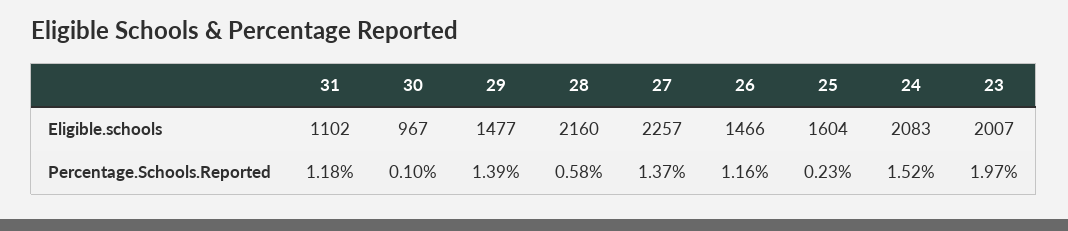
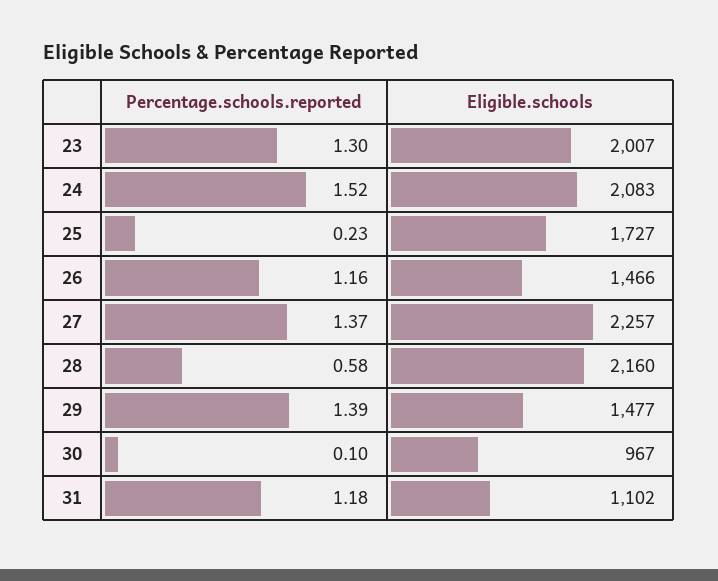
25, Eligible.schools: 1604 -> 1727
23, Percentage.Schools.Reported: 1.97 -> 1.3

